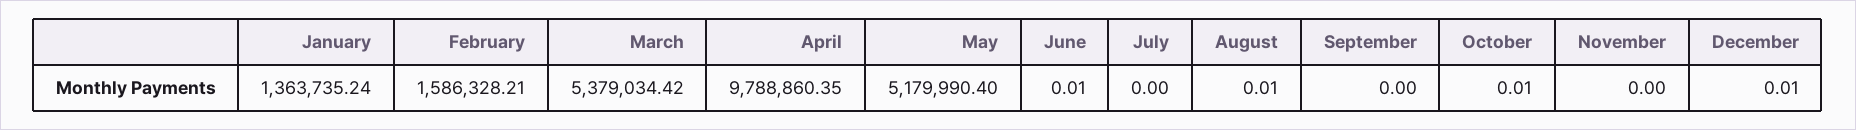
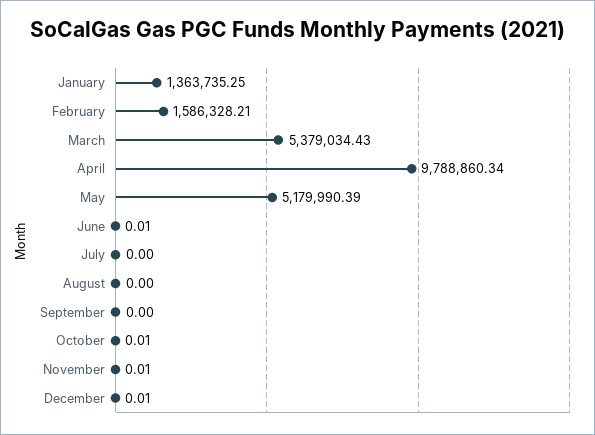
January: 1363735.24 -> 1363735.25
March: 5379034.42 -> 5379034.43
April: 9788860.35 -> 9788860.34
May: 5179990.4 -> 5179990.39
August: 0.01 -> 0
November: 0 -> 0.01

